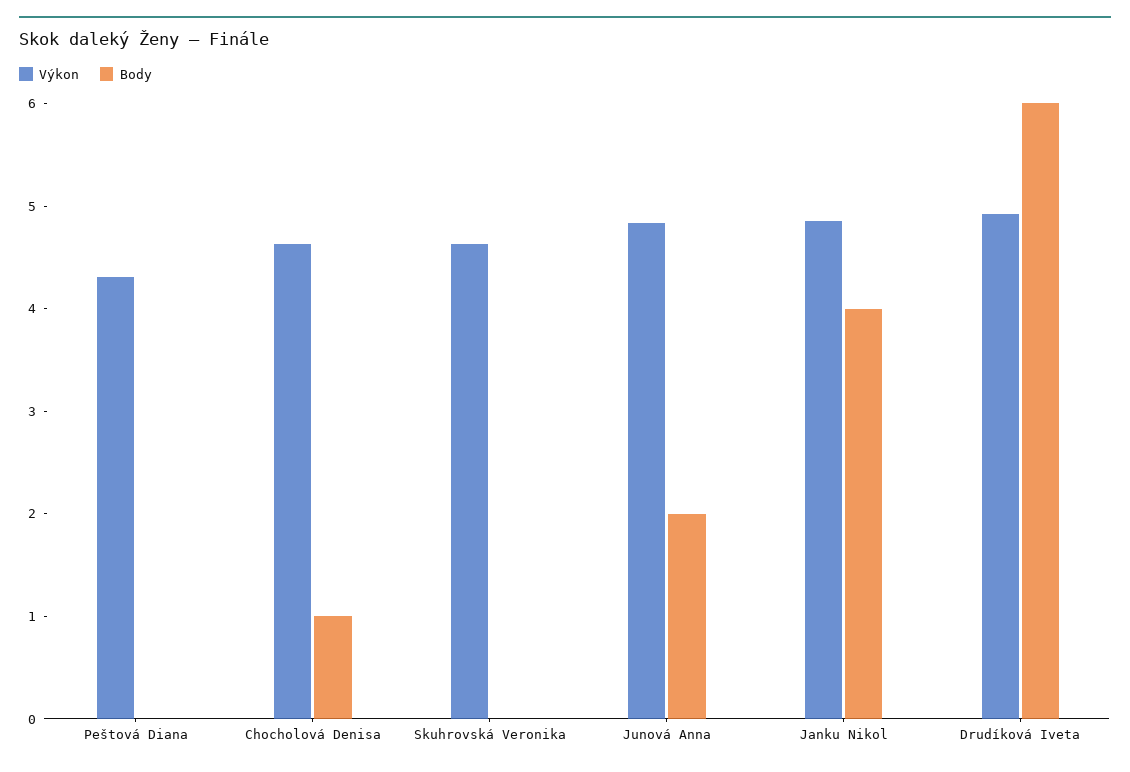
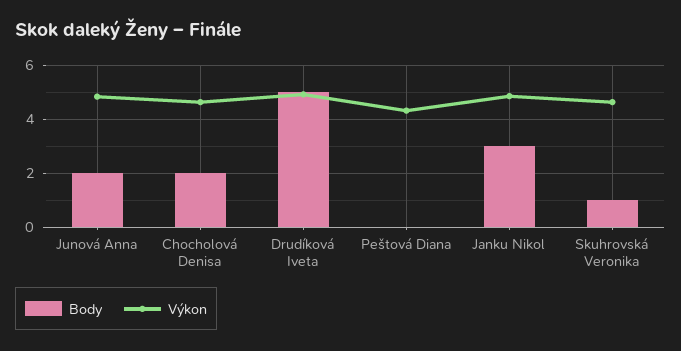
Body, Chocholová Denisa: 1 -> 2
Body, Skuhrovská Veronika: 0 -> 1
Body, Janku Nikol: 4 -> 3
Body, Drudíková Iveta: 6 -> 5

